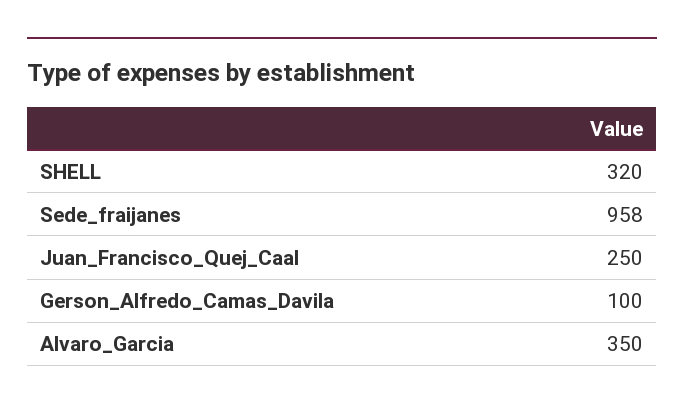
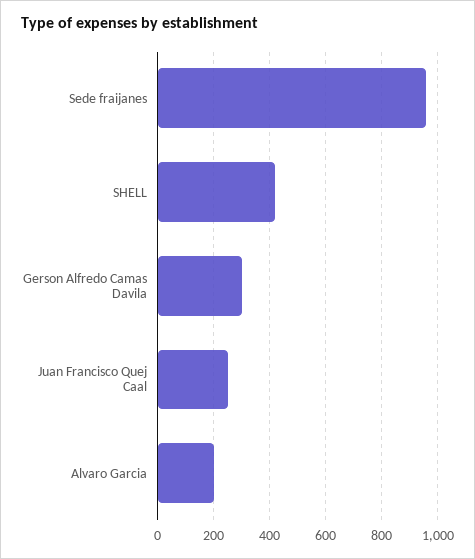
SHELL: 320 -> 425
Gerson_Alfredo_Camas_Davila: 100 -> 300
Alvaro_Garcia: 350 -> 200

